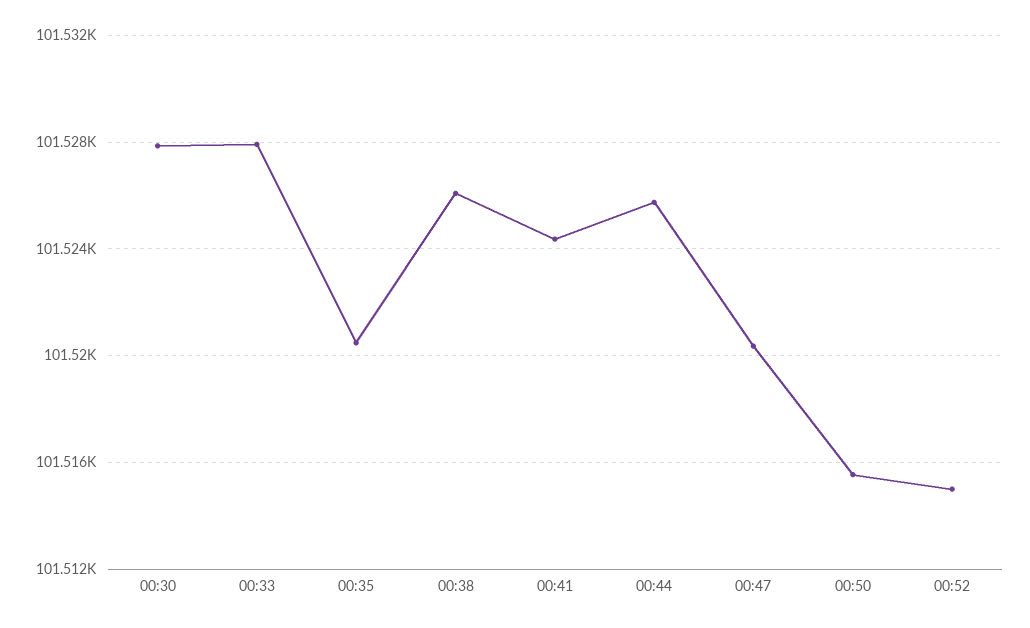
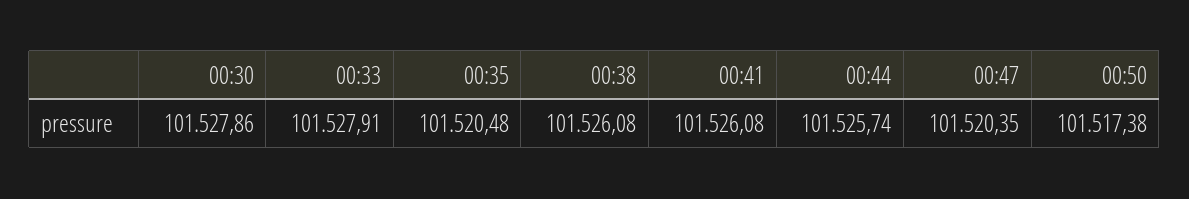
00:41: 101524.5 -> 101526.08
00:50: 101515.5 -> 101517.38
00:52: 101515 -> none

